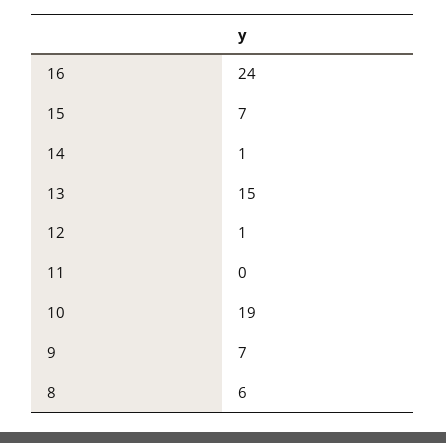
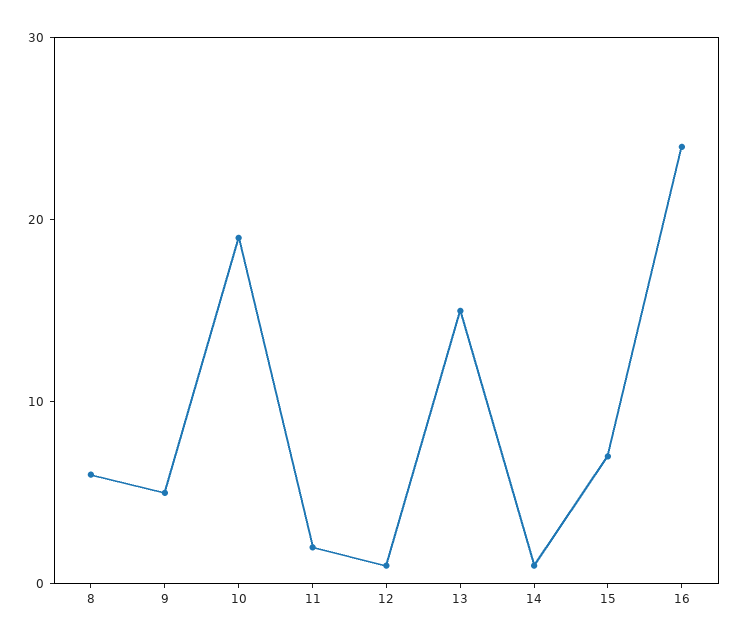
11: 0 -> 2
9: 7 -> 5

